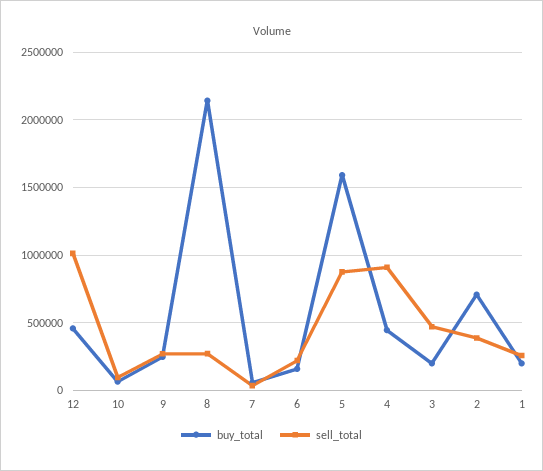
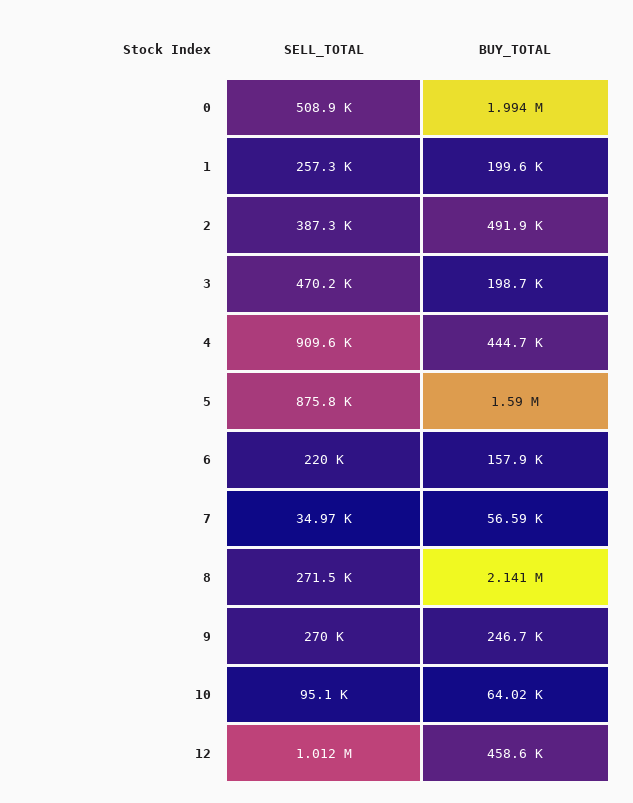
buy_total, 2: 700000 -> 491900
sell_total, 0: none -> 508900
buy_total, 0: none -> 1994000

